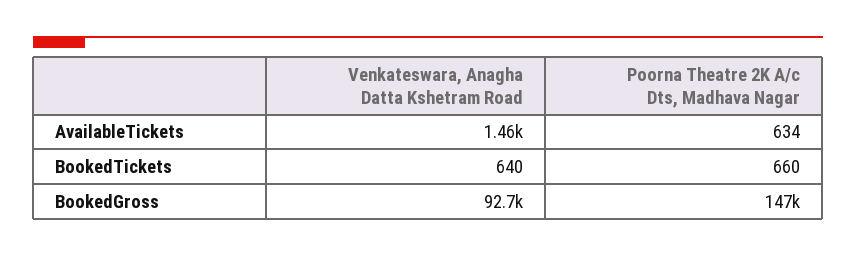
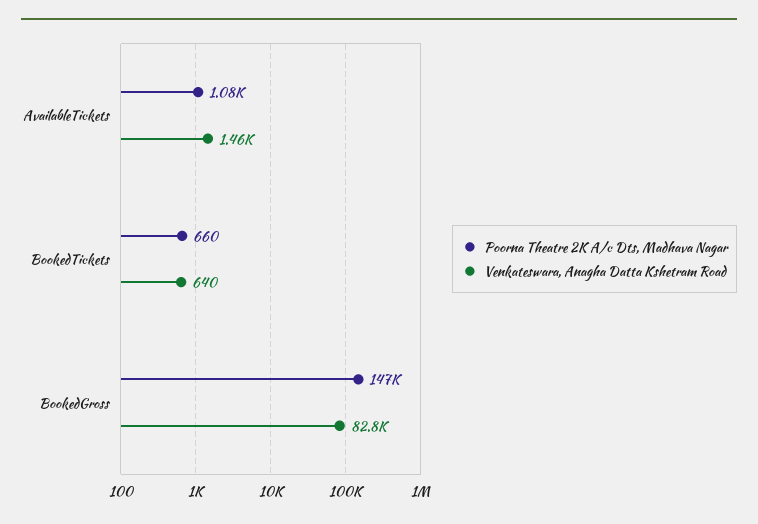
Poorna Theatre 2K A/c Dts, Madhava Nagar, AvailableTickets: 634 -> 1080
Venkateswara, Anagha Datta Kshetram Road, BookedGross: 92700 -> 82800

